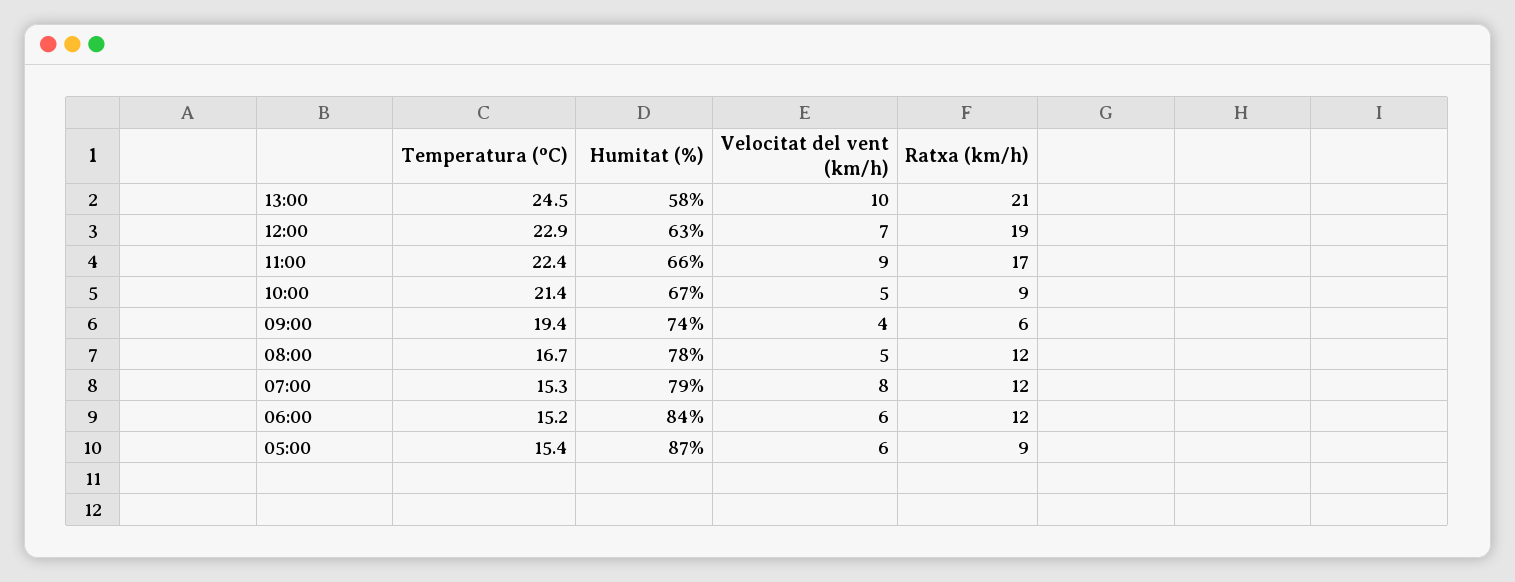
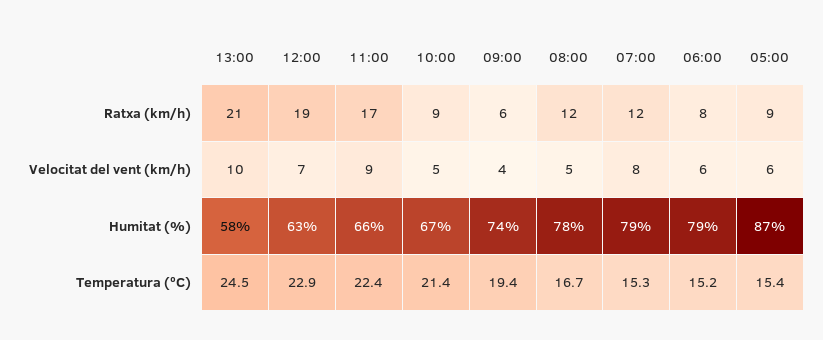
Humitat (%), 06:00: 84 -> 79
Ratxa (km/h), 06:00: 12 -> 8

